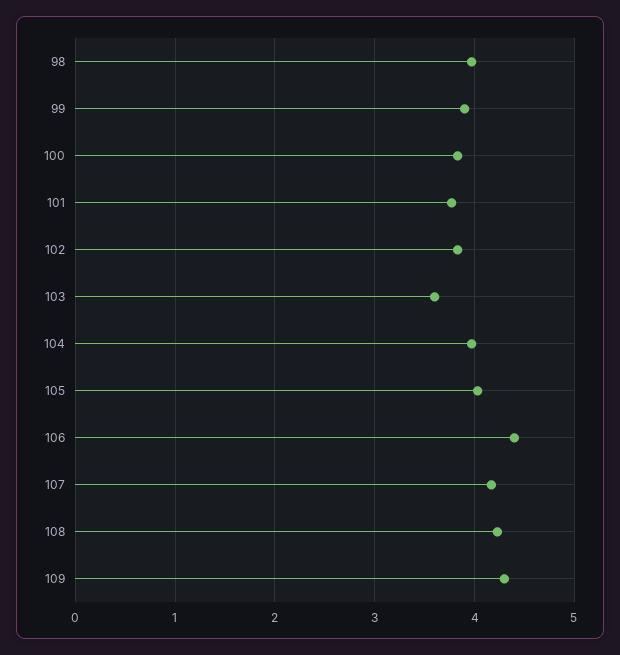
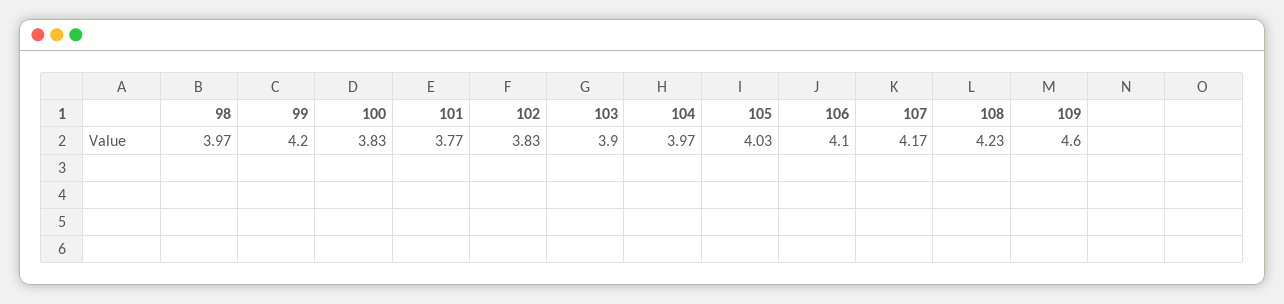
99: 3.9 -> 4.2
103: 3.6 -> 3.9
106: 4.4 -> 4.1
109: 4.3 -> 4.6

